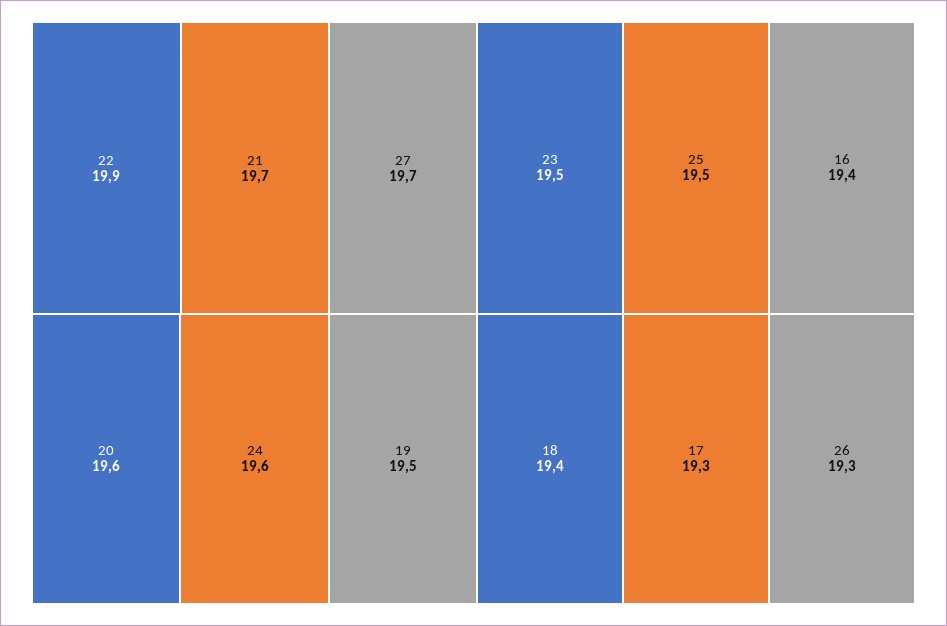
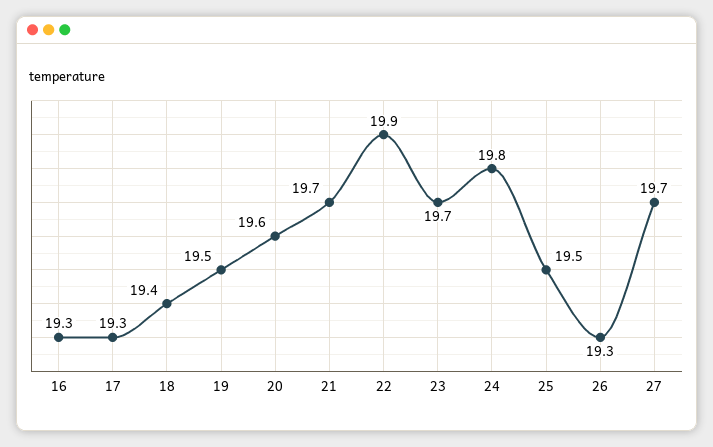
24: 19.6 -> 19.8
23: 19.5 -> 19.7
16: 19.4 -> 19.3

